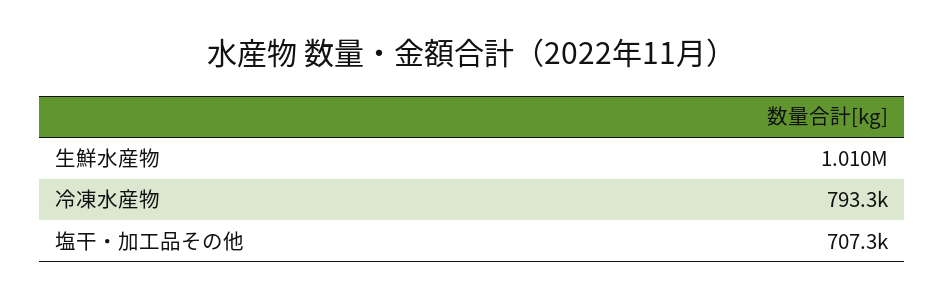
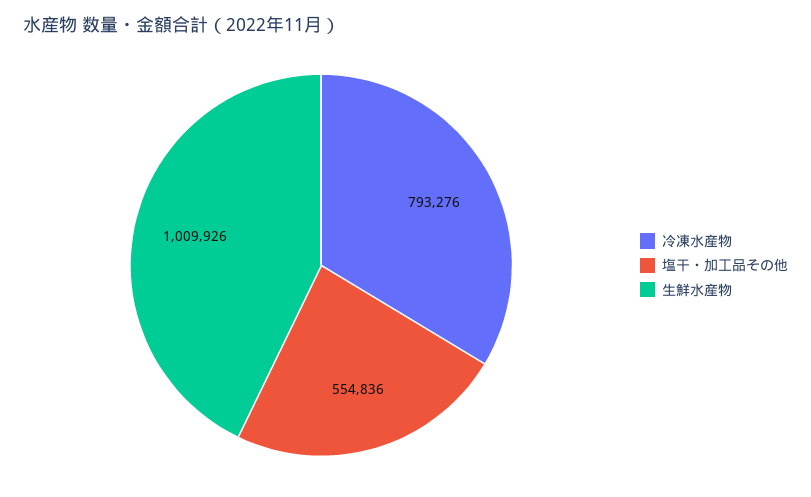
塩干・加工品その他: 707300 -> 554836

